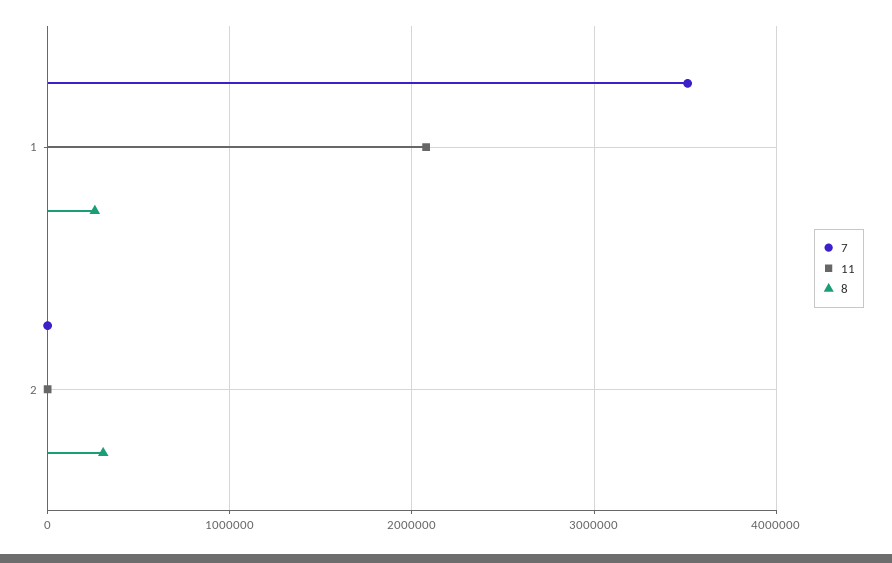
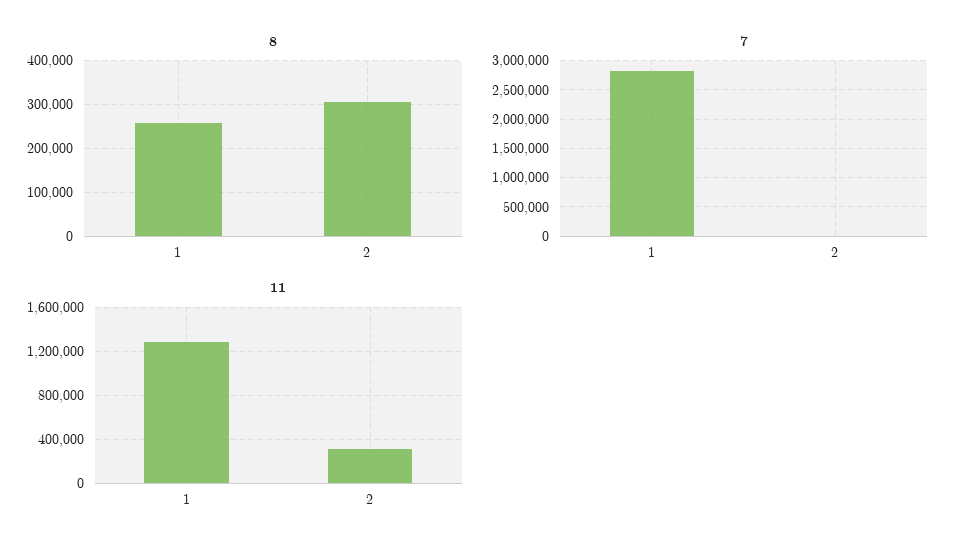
7, 1: 3500000 -> 2750000
11, 1: 2100000 -> 1300000
11, 2: 0 -> 300000

